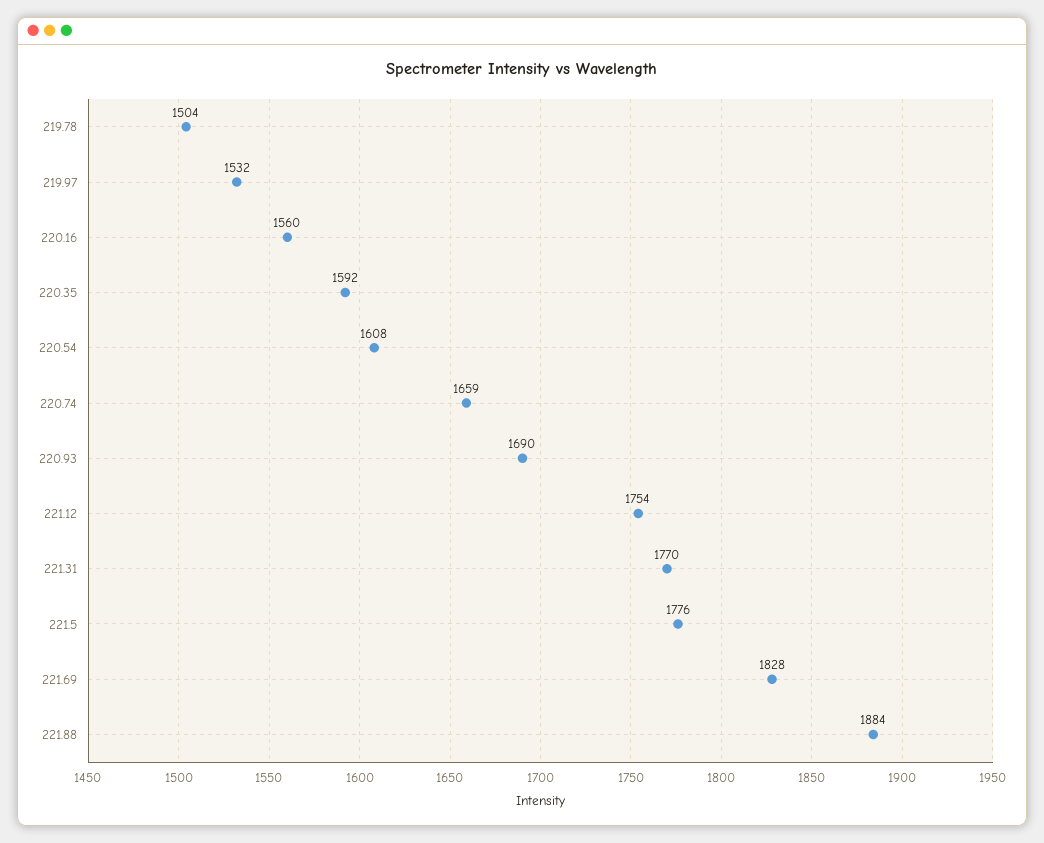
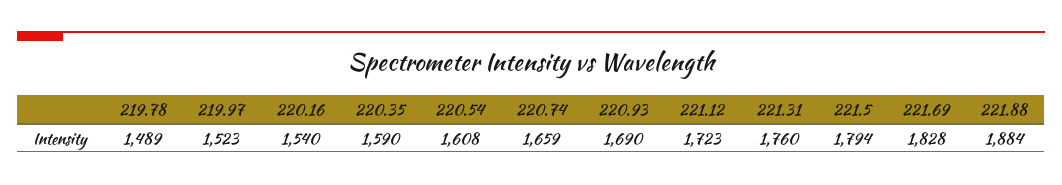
219.78: 1504 -> 1489
219.97: 1532 -> 1523
220.16: 1560 -> 1540
220.35: 1592 -> 1590
221.12: 1754 -> 1723
221.31: 1770 -> 1760
221.5: 1776 -> 1794

